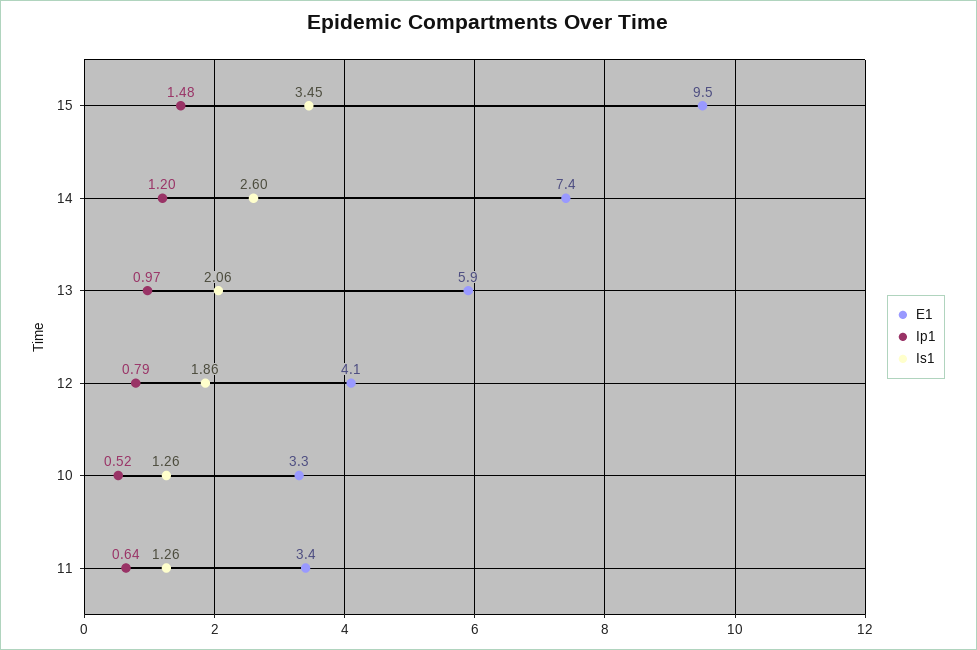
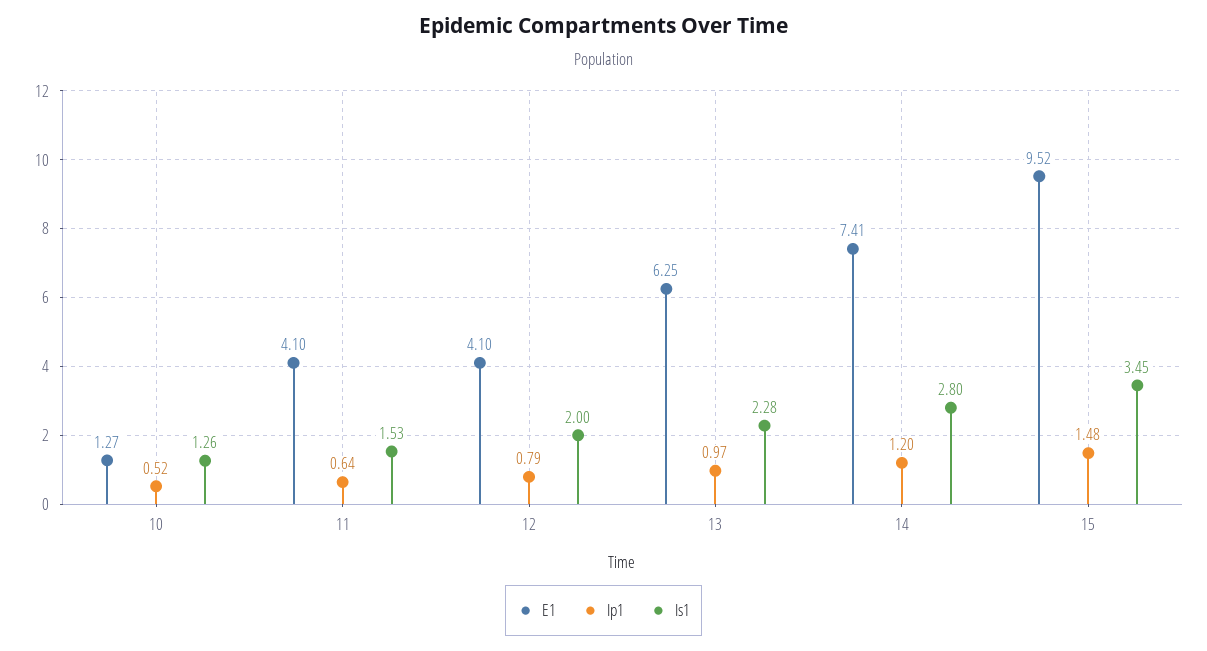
Is1, 14: 2.6 -> 2.8
E1, 13: 5.9 -> 6.25
Is1, 13: 2.06 -> 2.28
Is1, 12: 1.86 -> 2
E1, 10: 3.3 -> 1.27
E1, 11: 3.4 -> 4.1
Is1, 11: 1.26 -> 1.53

